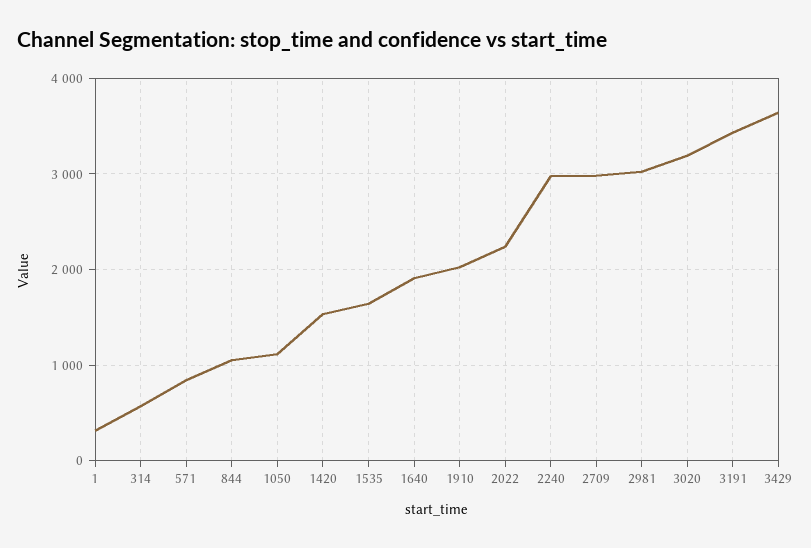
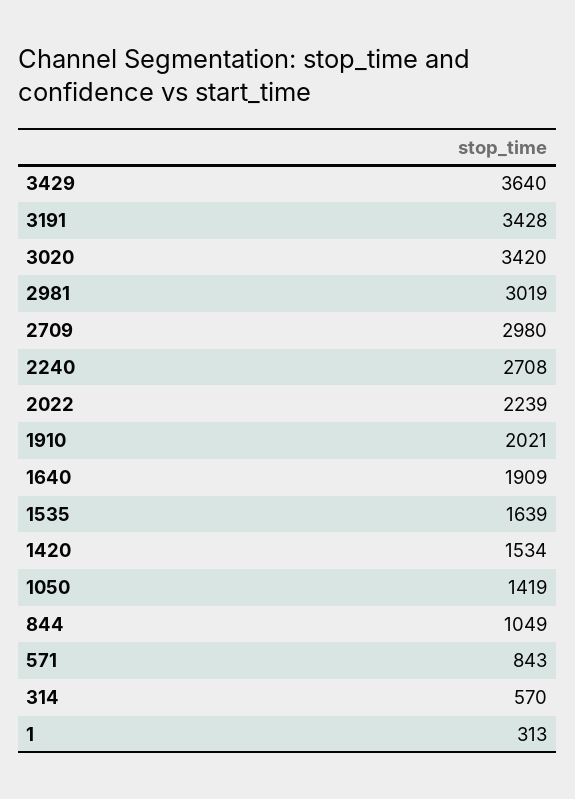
1050: 1100 -> 1419
2240: 3000 -> 2708
3020: 3200 -> 3420

